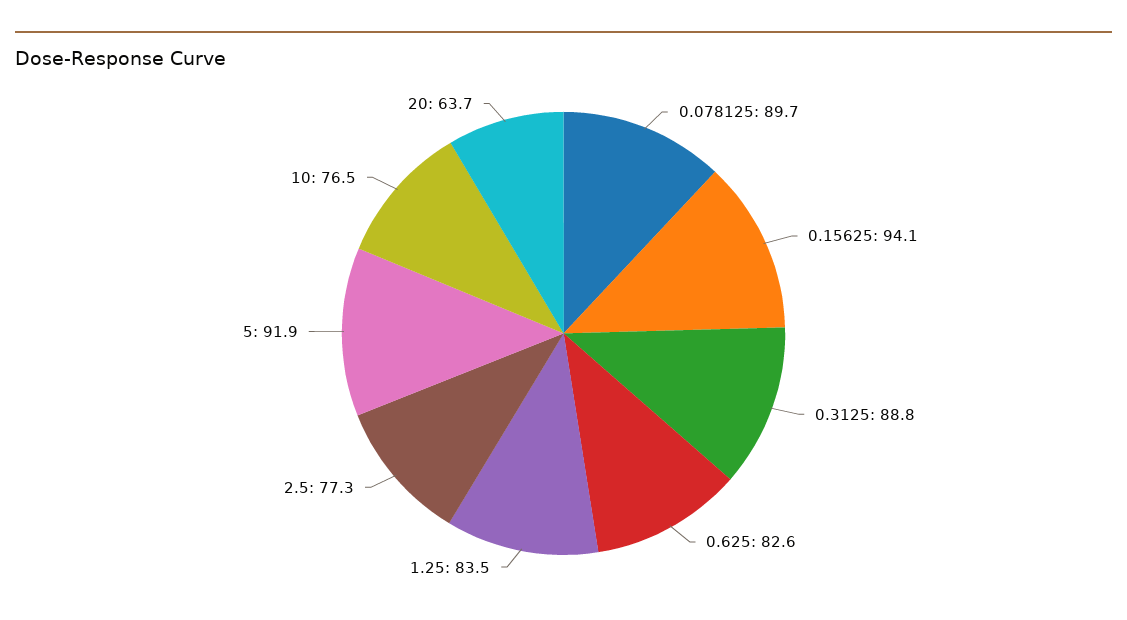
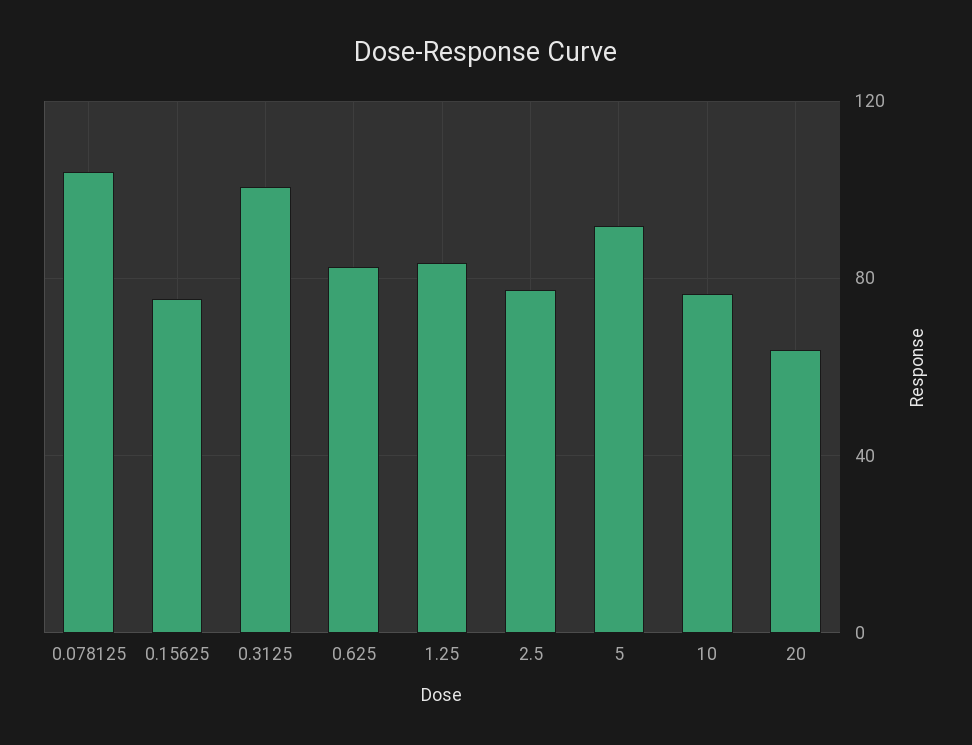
0.078125: 89.7 -> 105
0.15625: 94.1 -> 75
0.3125: 88.8 -> 100

